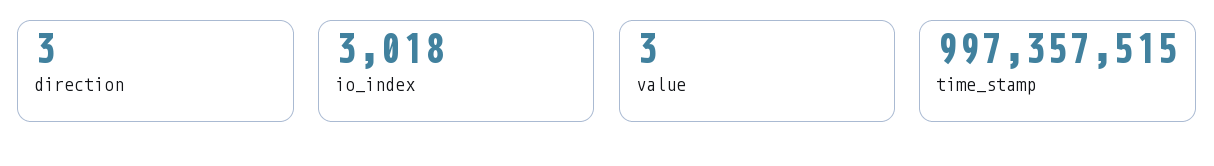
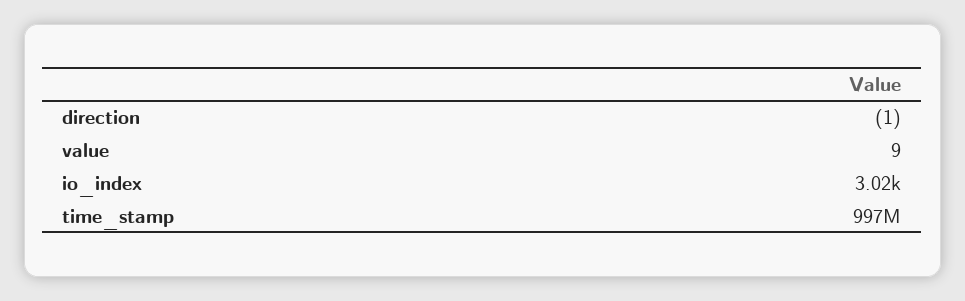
direction: 3 -> -1
value: 3 -> 9

